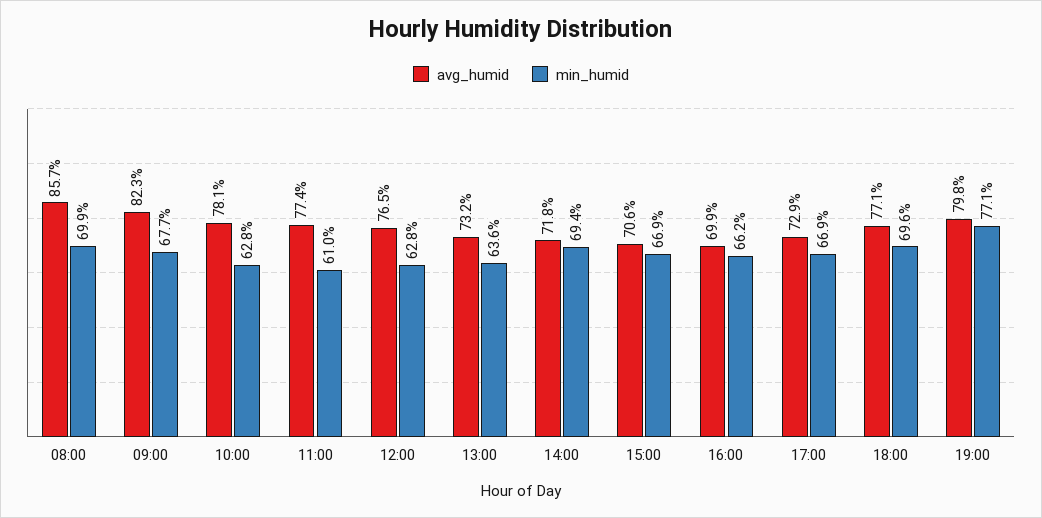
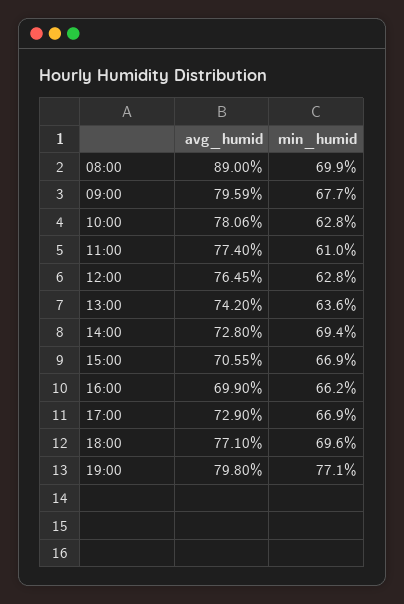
avg_humid, 08:00: 85.7 -> 89
avg_humid, 09:00: 82.3 -> 79.59
avg_humid, 13:00: 73.2 -> 74.2
avg_humid, 14:00: 71.8 -> 72.8

